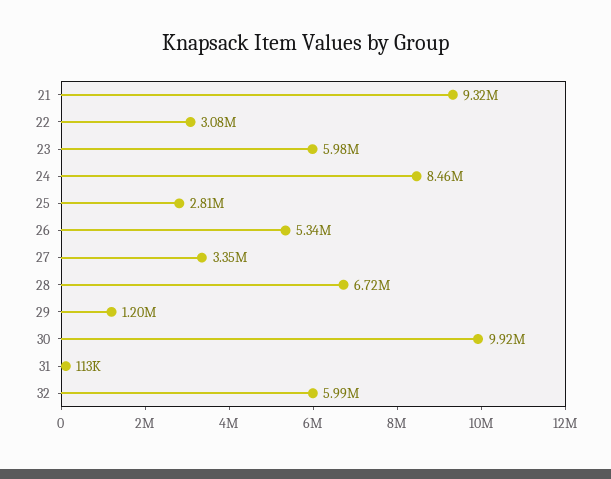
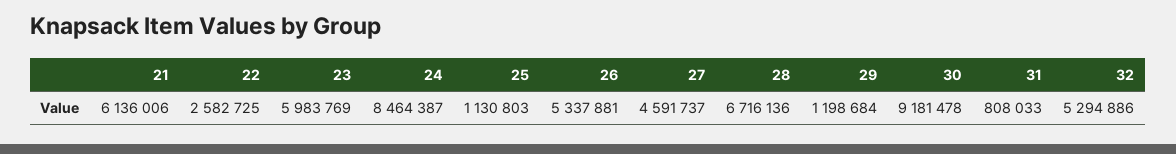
21: 9320000 -> 6136006
22: 3080000 -> 2582725
25: 2810000 -> 1130803
27: 3350000 -> 4591737
30: 9920000 -> 9181478
31: 113000 -> 808033
32: 5990000 -> 5294886

